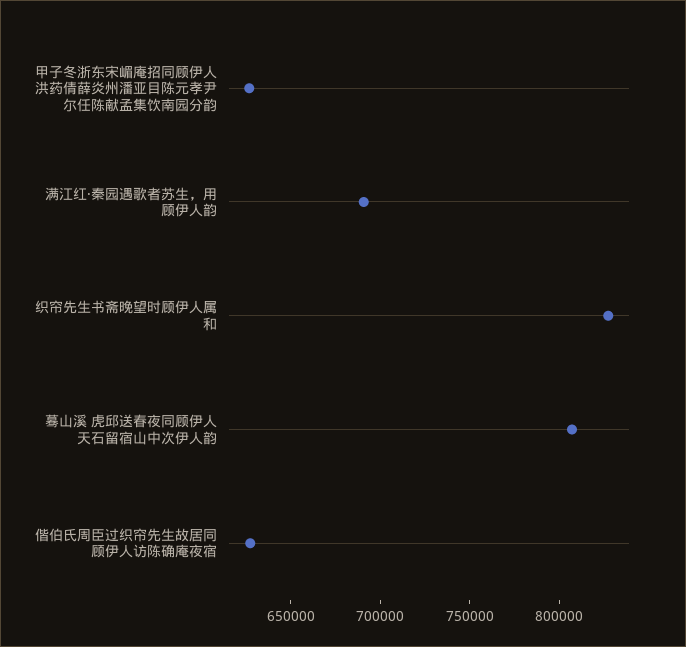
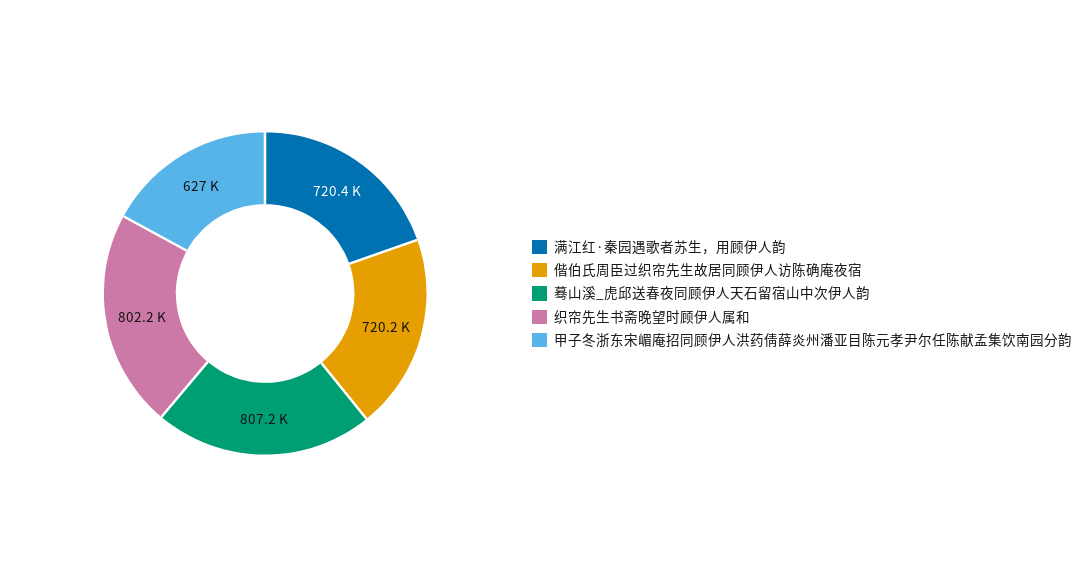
满江红·秦园遇歌者苏生，用顾伊人韵: 690000 -> 720400
织帘先生书斋晚望时顾伊人属和: 830000 -> 802200
偕伯氏周臣过织帘先生故居同顾伊人访陈确庵夜宿: 630000 -> 720200

